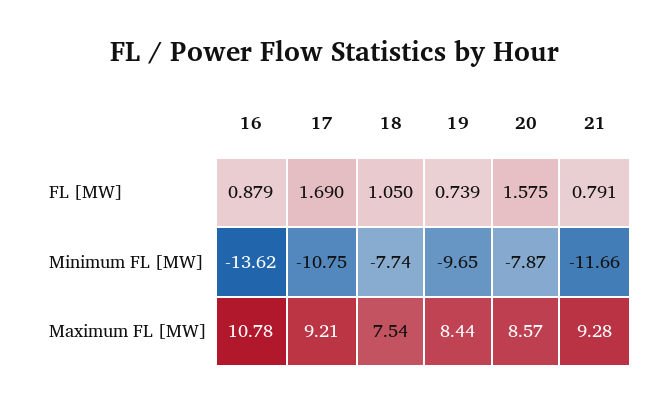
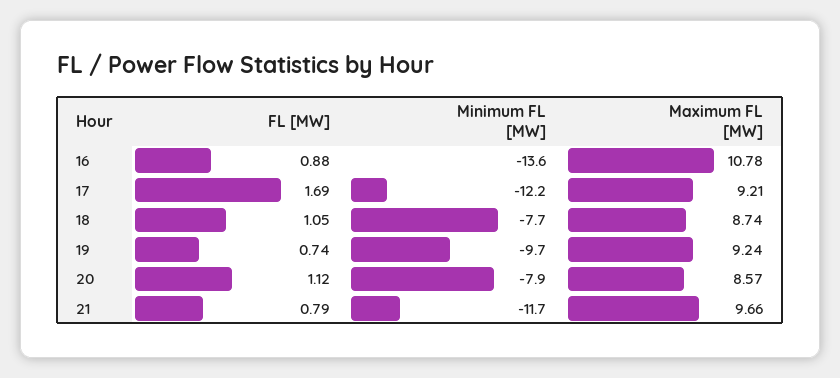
20, FL [MW]: 1.575 -> 1.12
17, Minimum FL [MW]: -10.75 -> -12.2
18, Maximum FL [MW]: 7.54 -> 8.74
19, Maximum FL [MW]: 8.44 -> 9.24
21, Maximum FL [MW]: 9.28 -> 9.66

